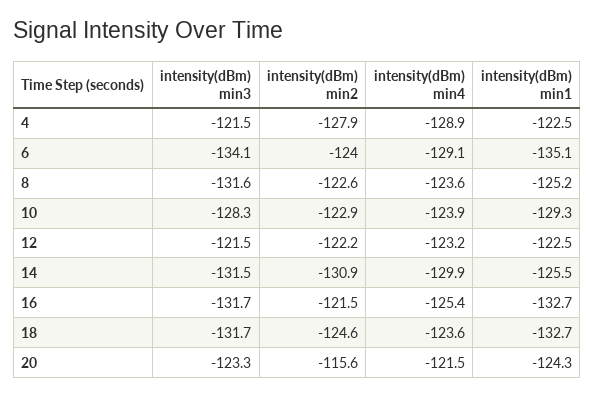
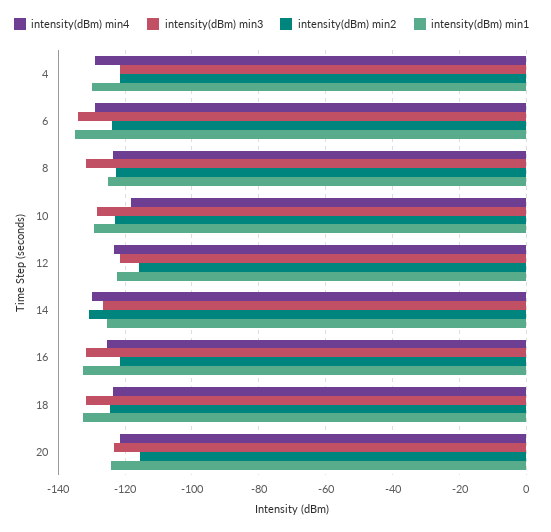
intensity(dBm) min2, 4: -127.9 -> -122
intensity(dBm) min1, 4: -122.5 -> -130
intensity(dBm) min4, 10: -123.9 -> -118
intensity(dBm) min2, 12: -122.2 -> -116
intensity(dBm) min3, 14: -131.5 -> -126

